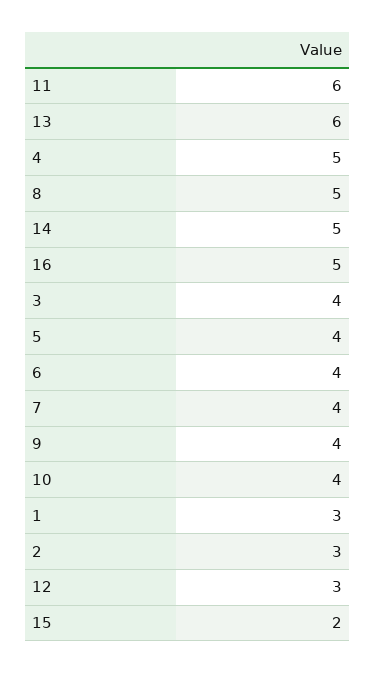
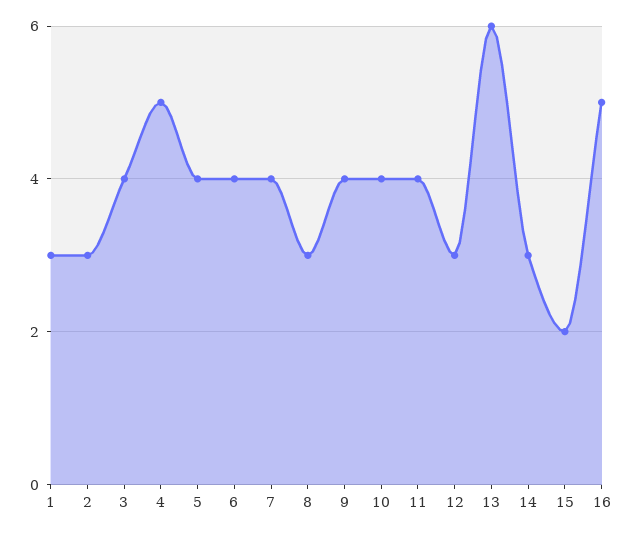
11: 6 -> 4
8: 5 -> 3
14: 5 -> 3

